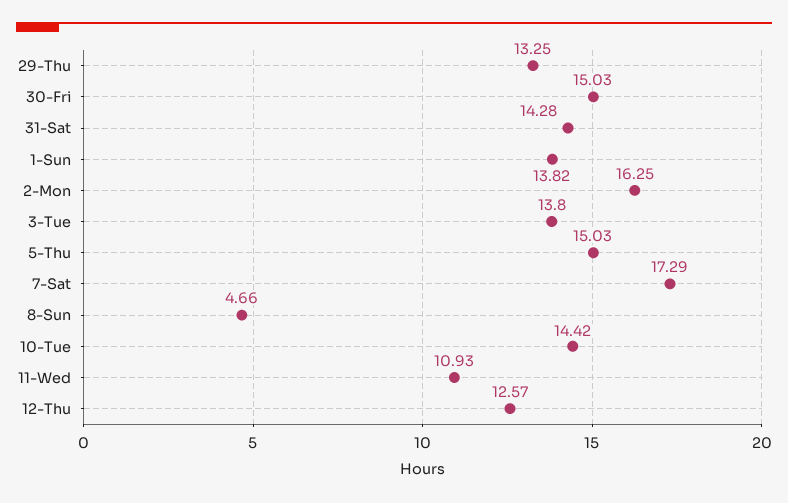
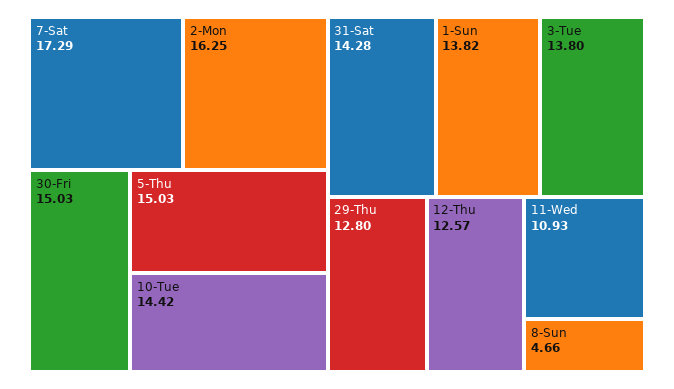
29-Thu: 13.25 -> 12.8

